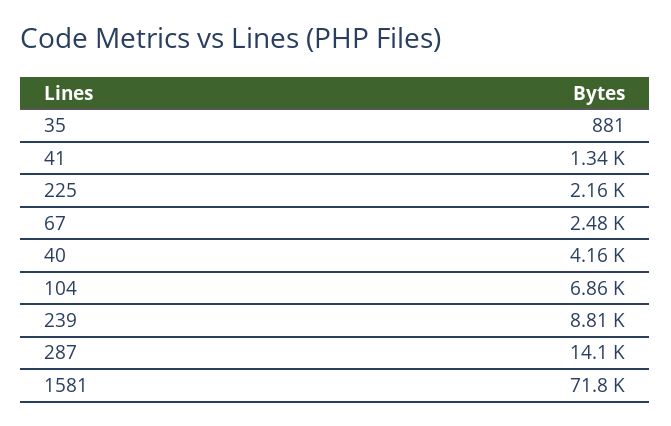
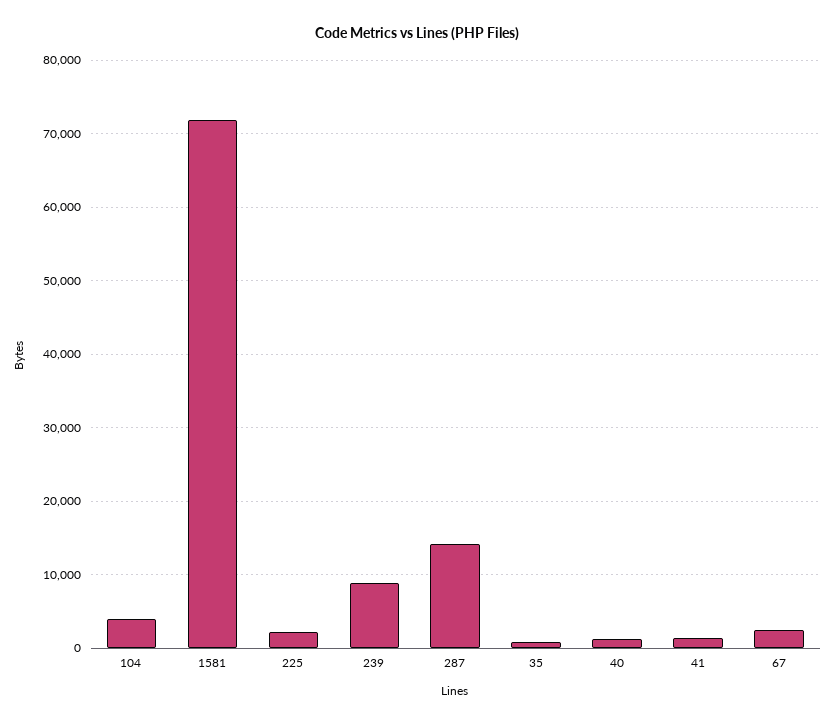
40: 4160 -> 1000
104: 6860 -> 4000

